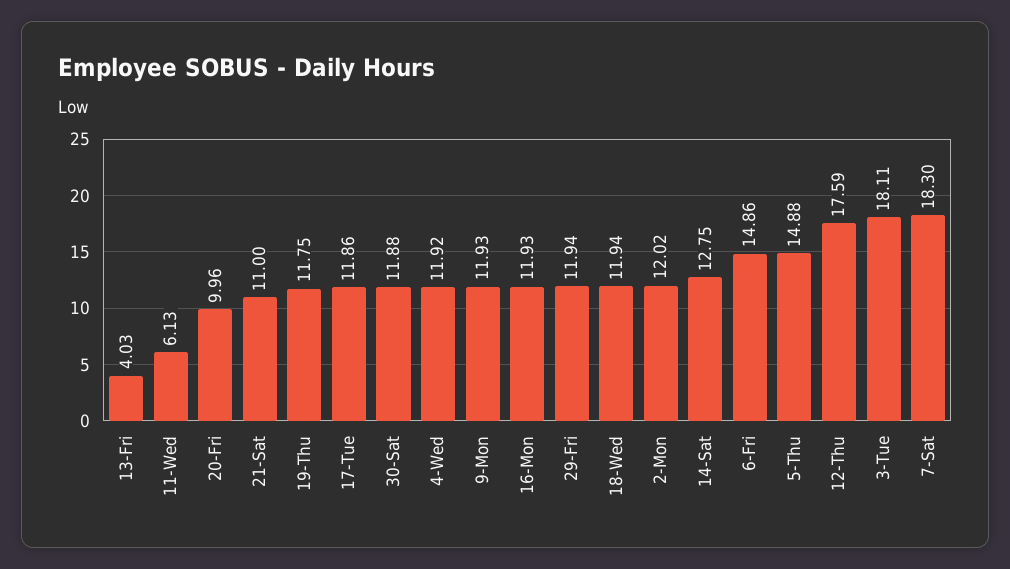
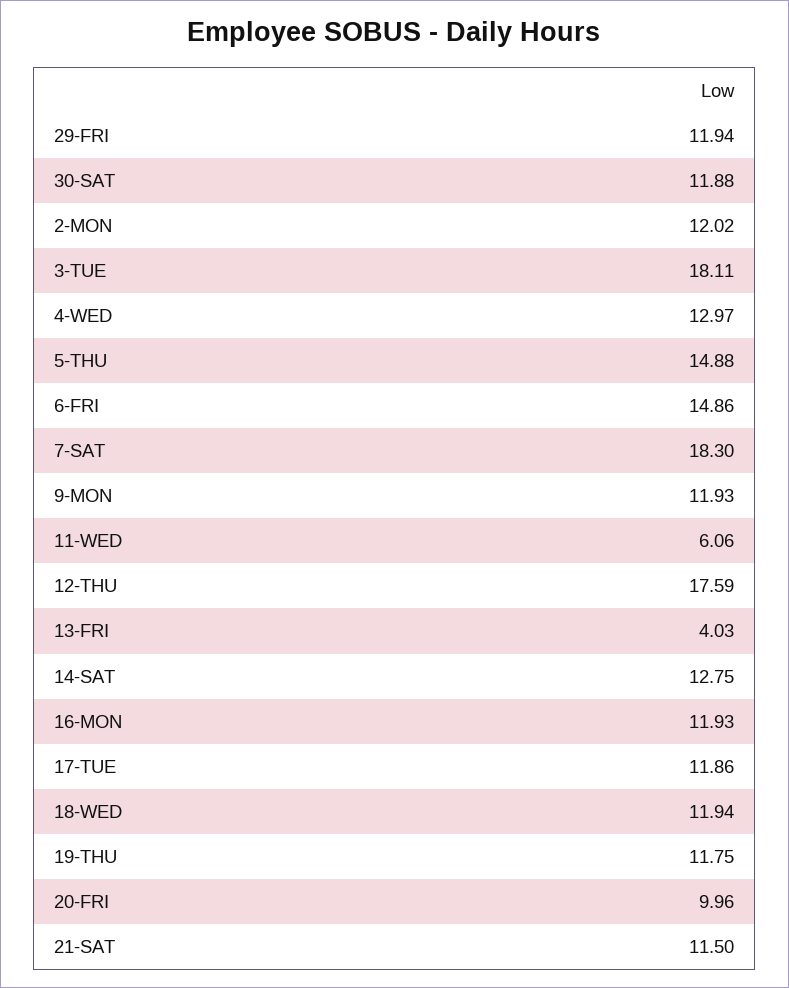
11-Wed: 6.13 -> 6.06
21-Sat: 11 -> 11.5
4-Wed: 11.92 -> 12.97

